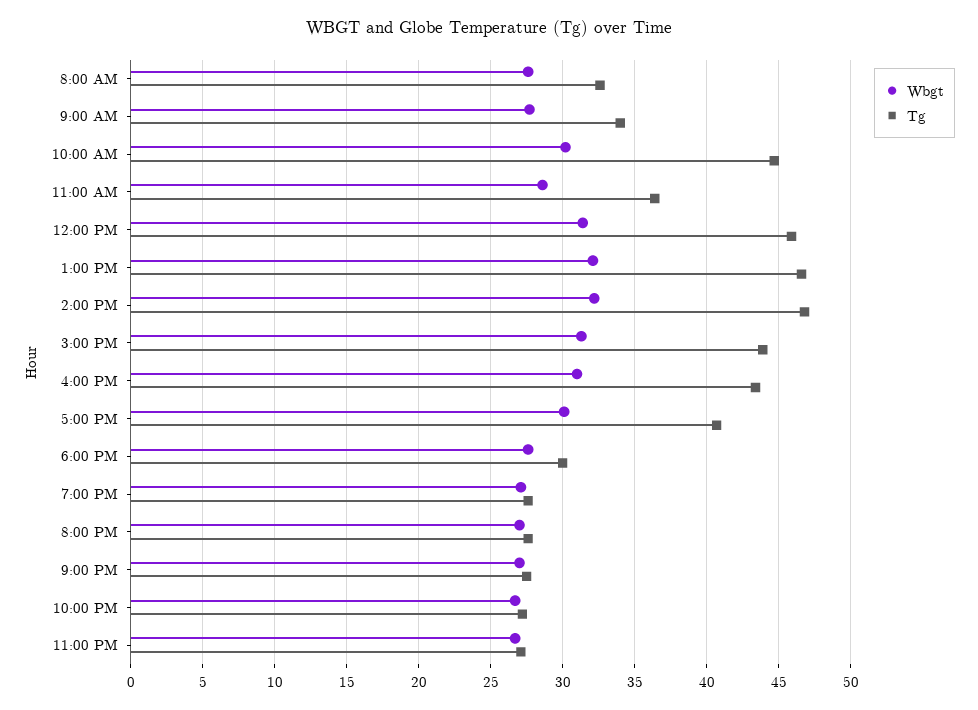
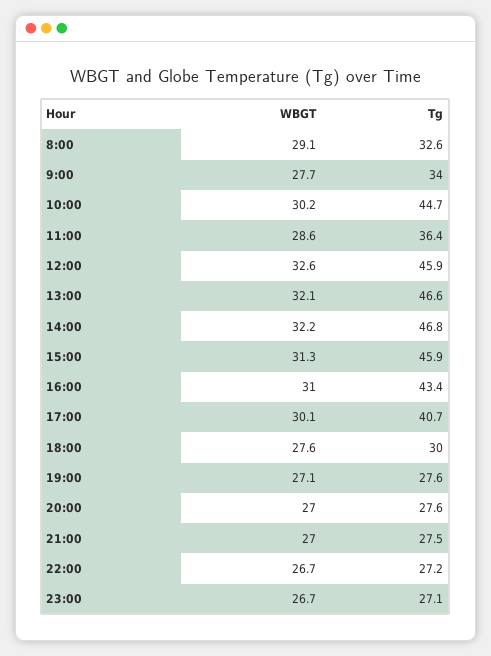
Wbgt, 8:00 AM: 27.5 -> 29.1
Wbgt, 12:00 PM: 31.5 -> 32.6
Tg, 3:00 PM: 44 -> 45.9

